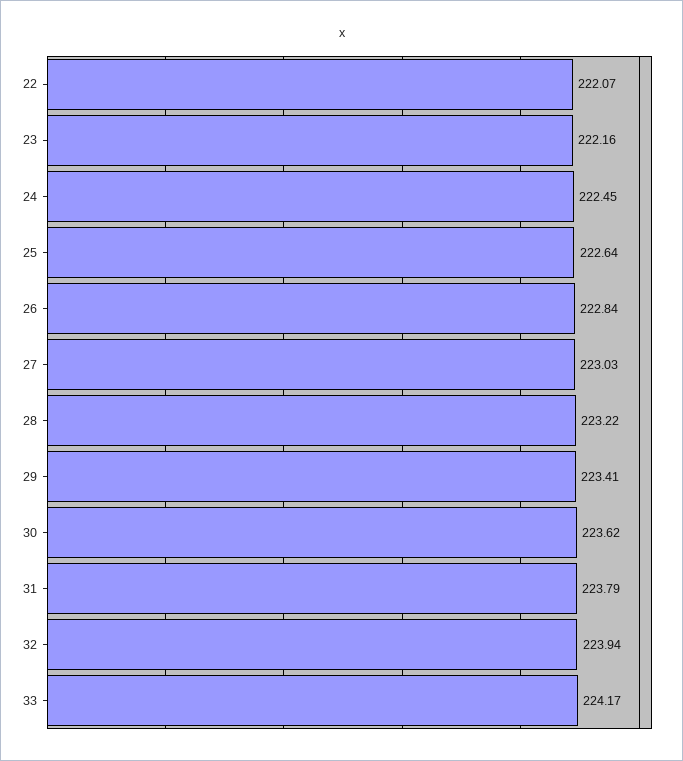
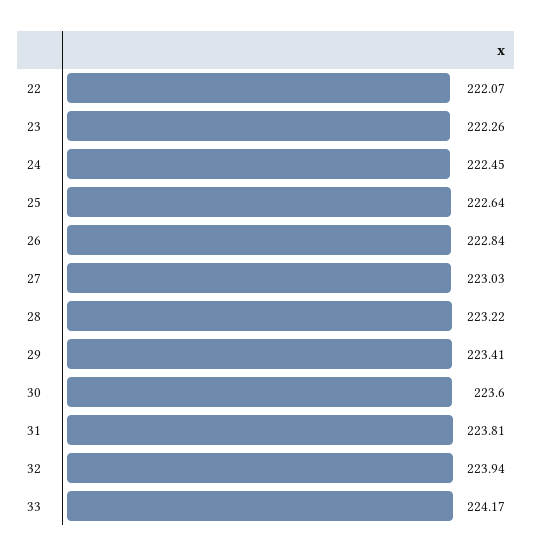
23: 222.16 -> 222.26
30: 223.62 -> 223.6
31: 223.79 -> 223.81

